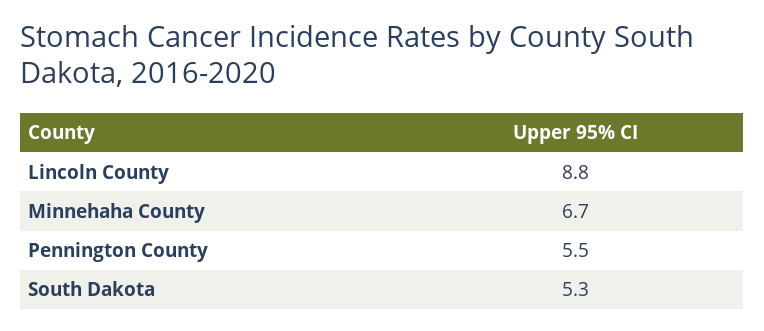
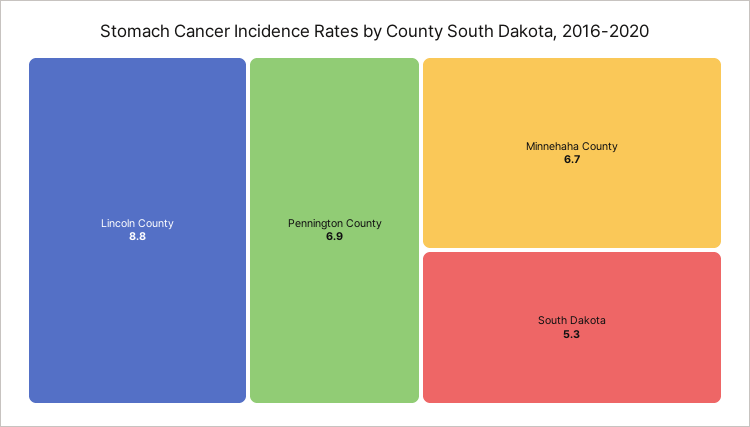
Pennington County: 5.5 -> 6.9

